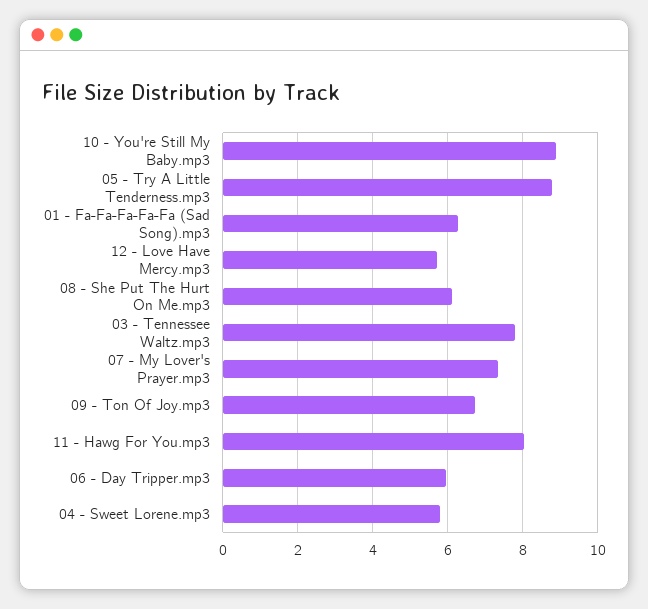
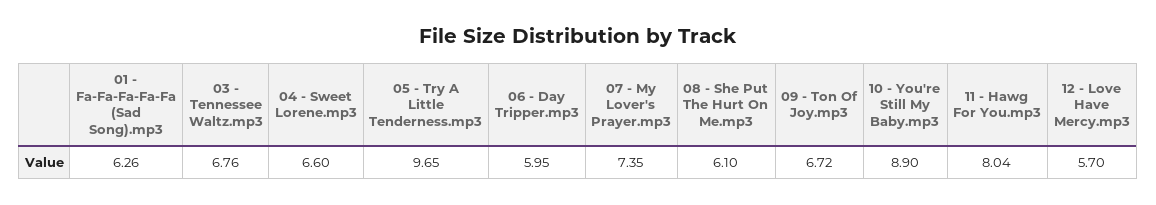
05 - Try A Little Tenderness.mp3: 8.8 -> 9.65
03 - Tennessee Waltz.mp3: 7.8 -> 6.76
04 - Sweet Lorene.mp3: 5.8 -> 6.6

